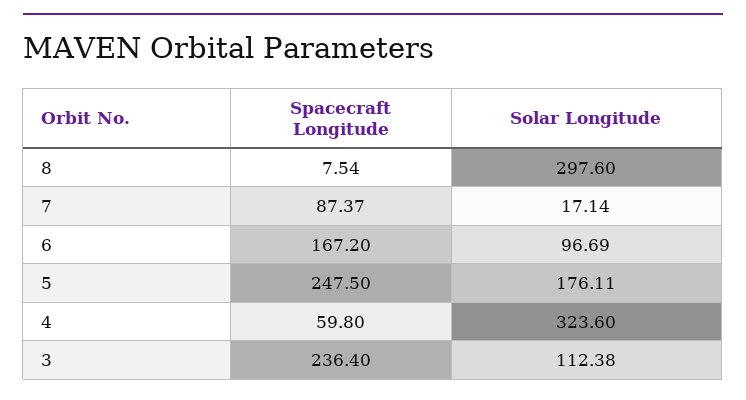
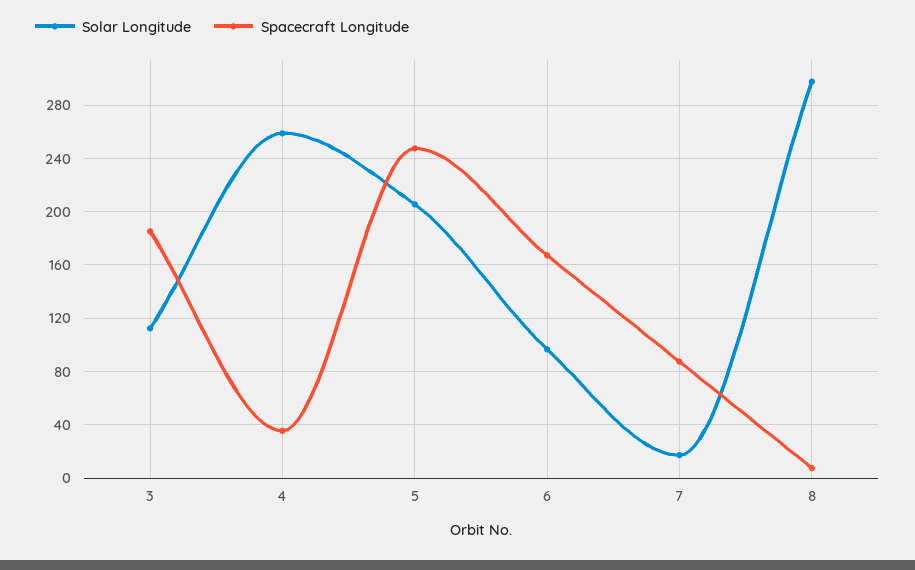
Solar Longitude, 5: 176.11 -> 205
Spacecraft Longitude, 4: 59.8 -> 35
Solar Longitude, 4: 323.6 -> 260
Spacecraft Longitude, 3: 236.4 -> 185

